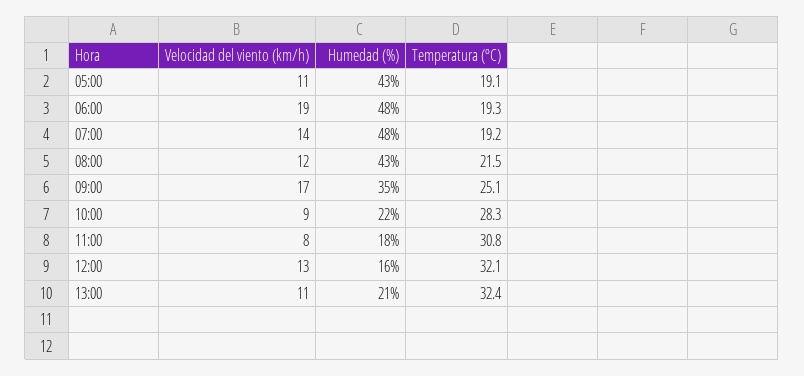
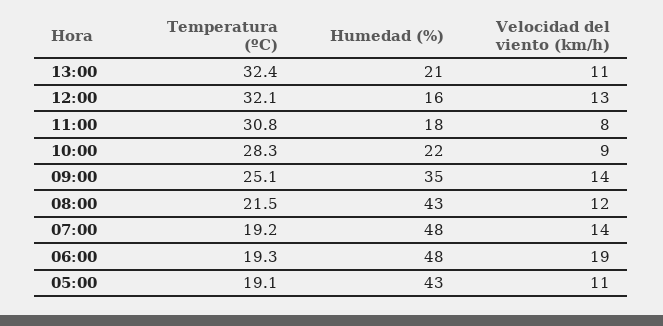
Velocidad del viento (km/h), 09:00: 17 -> 14

